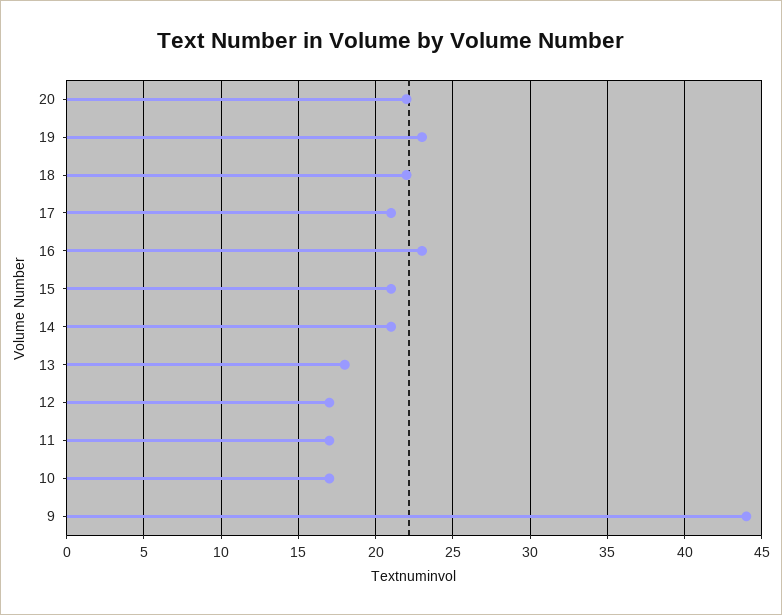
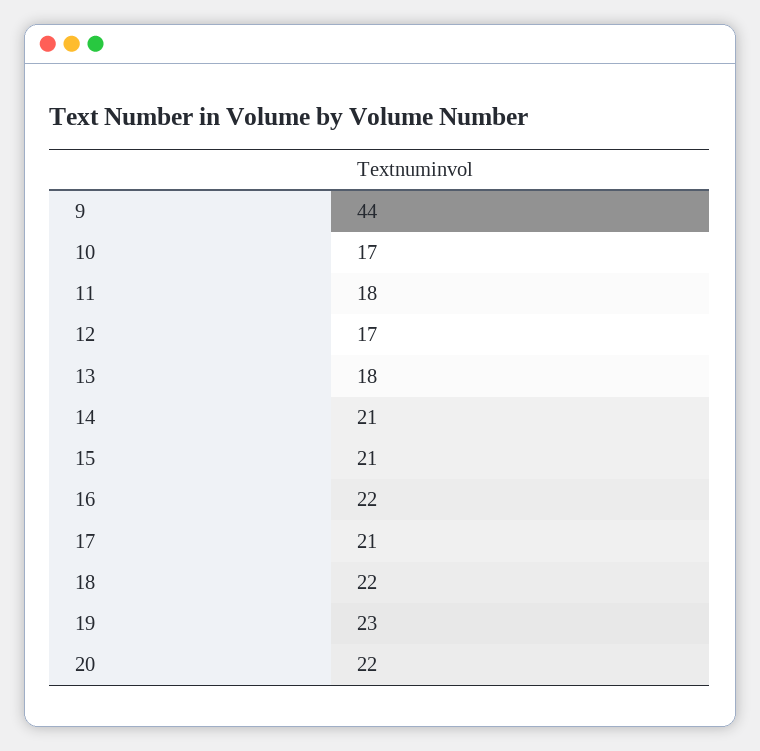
16: 23 -> 22
11: 17 -> 18

